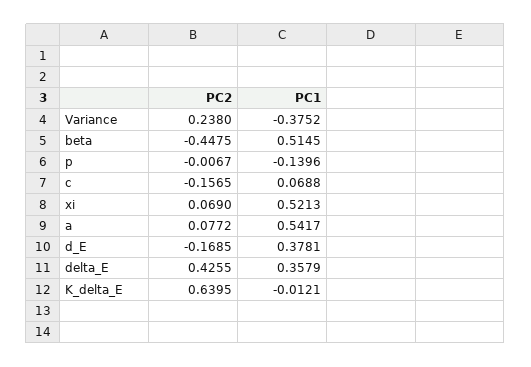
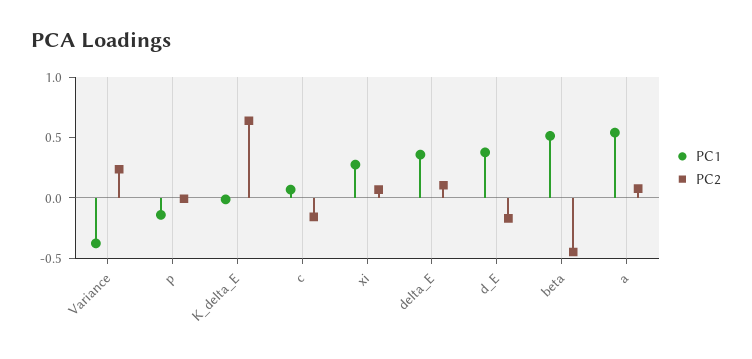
PC1, xi: 0.5213 -> 0.3
PC2, delta_E: 0.4255 -> 0.1

